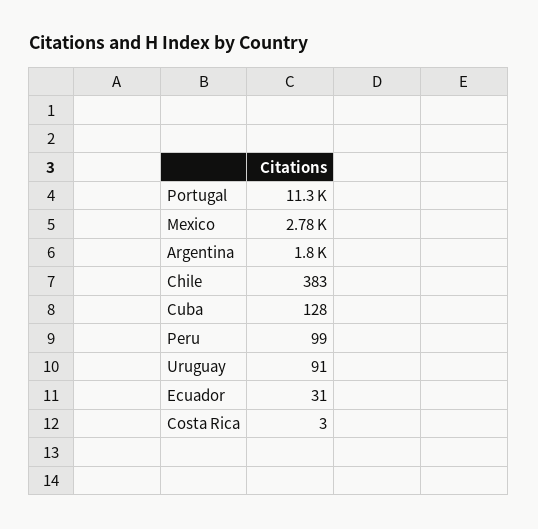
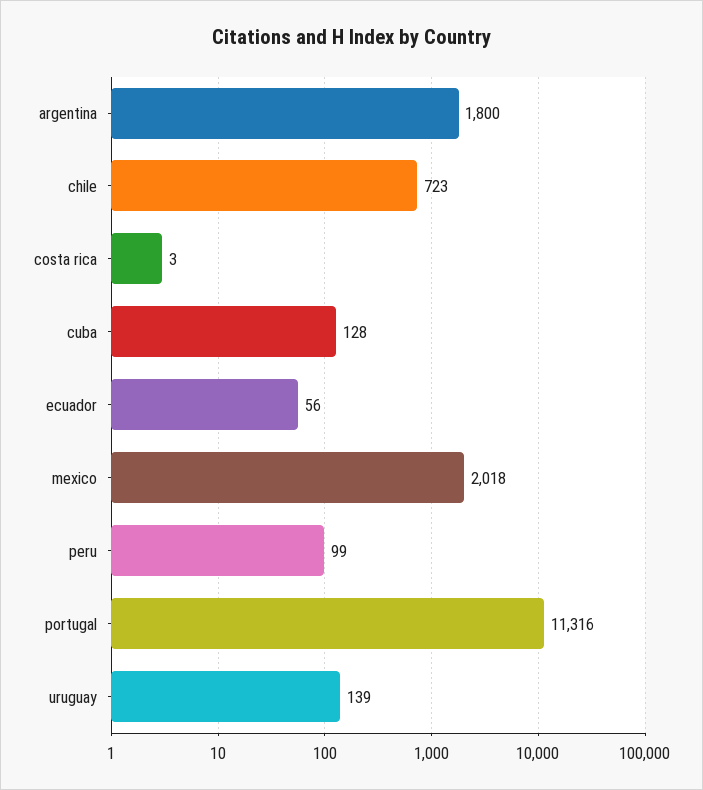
Mexico: 2780 -> 2018
Chile: 383 -> 723
Uruguay: 91 -> 139
Ecuador: 31 -> 56

